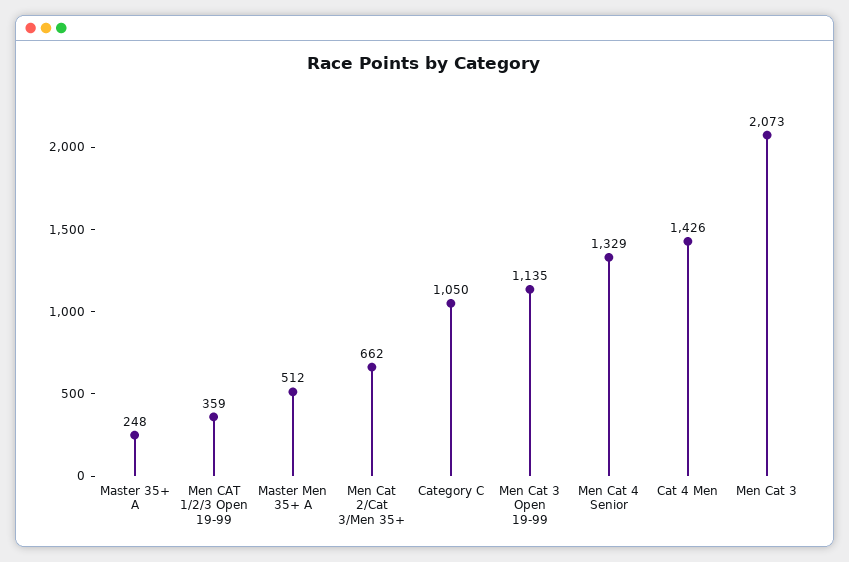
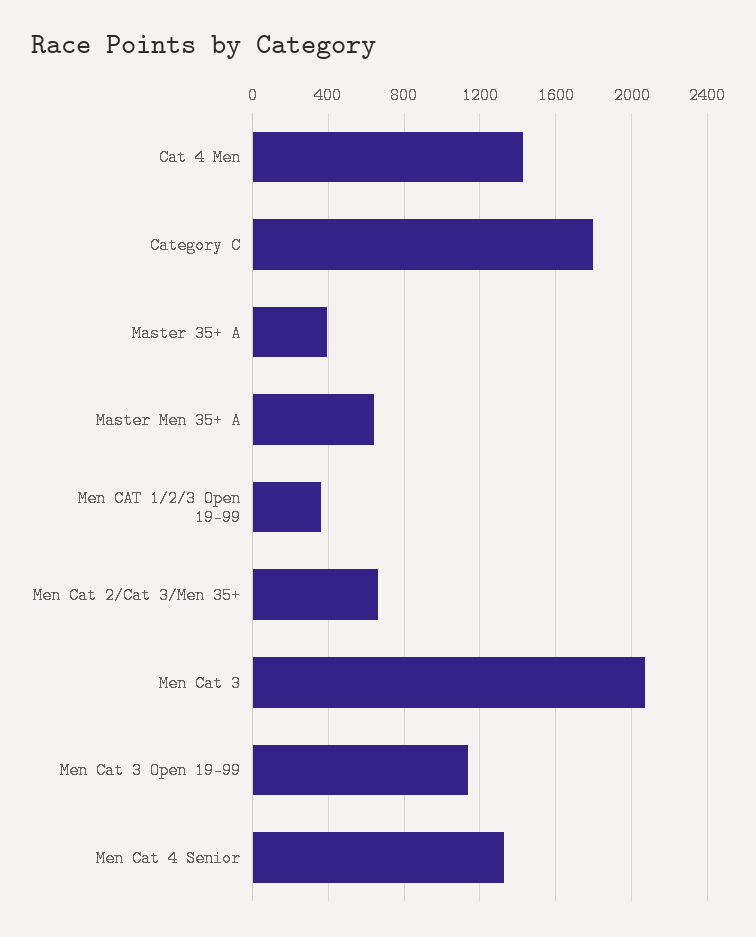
Master 35+ A: 248 -> 400
Master Men 35+ A: 512 -> 650
Category C: 1050 -> 1800

